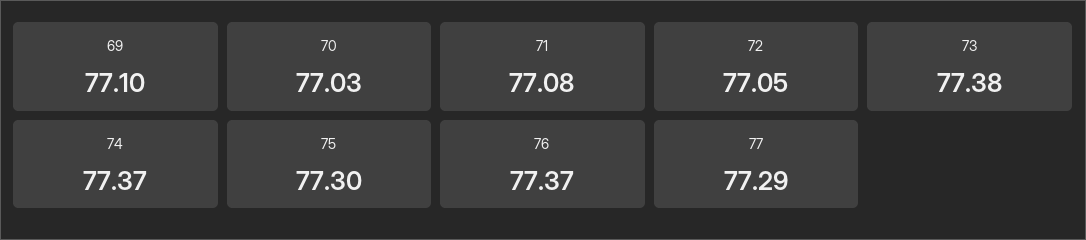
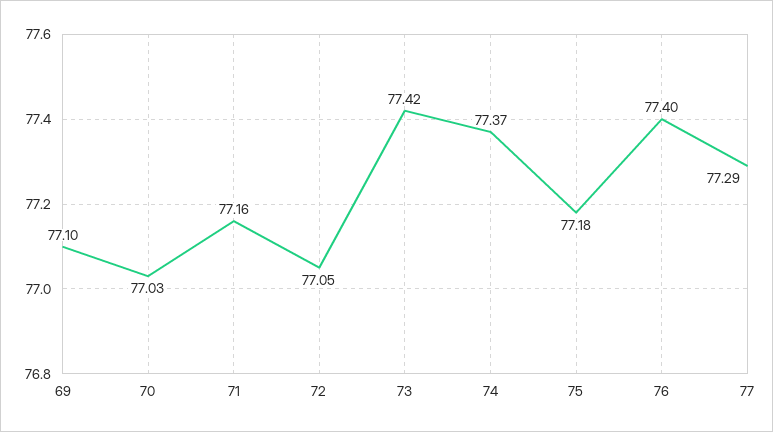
71: 77.08 -> 77.16
73: 77.38 -> 77.42
75: 77.3 -> 77.18
76: 77.37 -> 77.4

